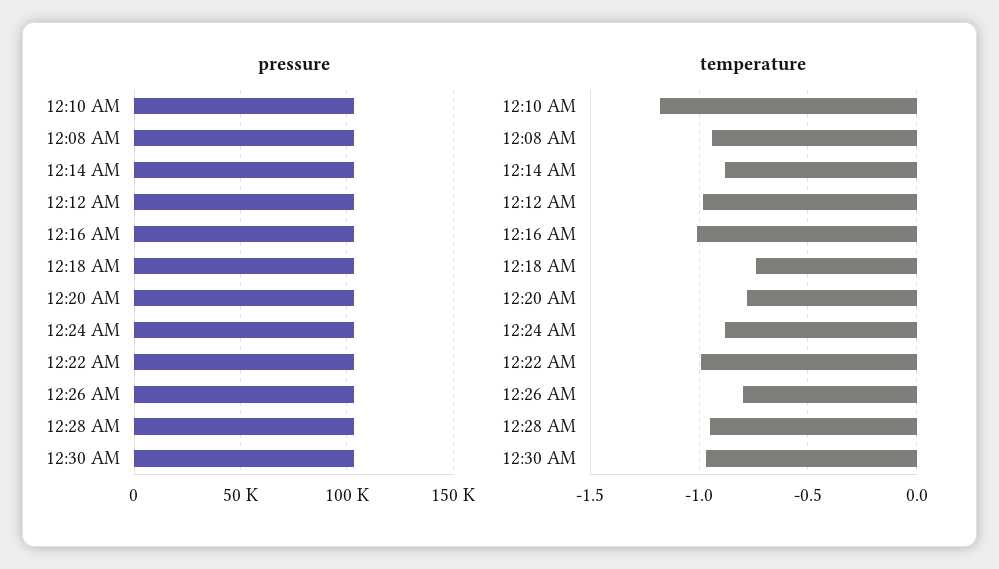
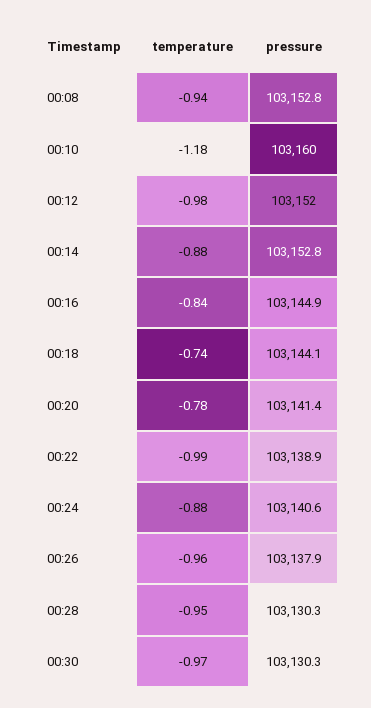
temperature, 12:16 AM: -1 -> -0.84
temperature, 12:26 AM: -0.8 -> -0.96

